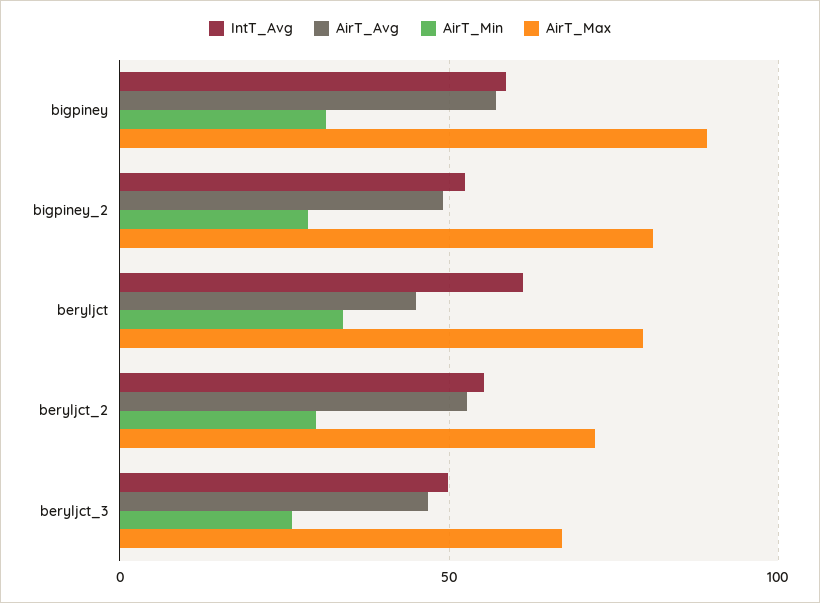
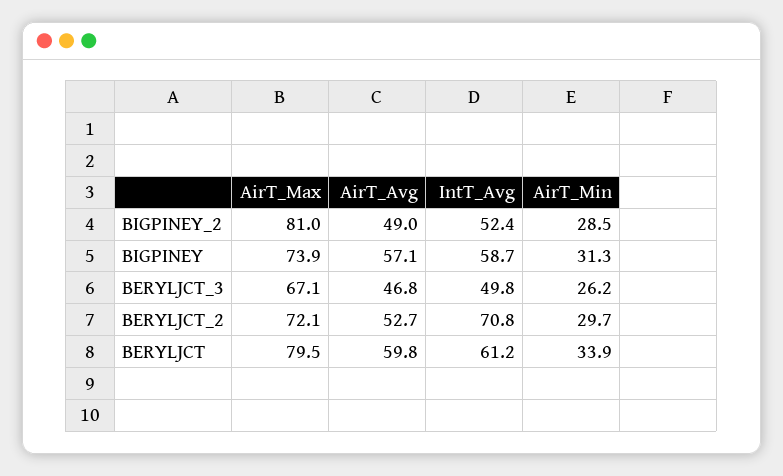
AirT_Max, bigpiney: 90 -> 73.9
AirT_Avg, beryljct: 45 -> 59.8
IntT_Avg, beryljct_2: 55 -> 70.8

